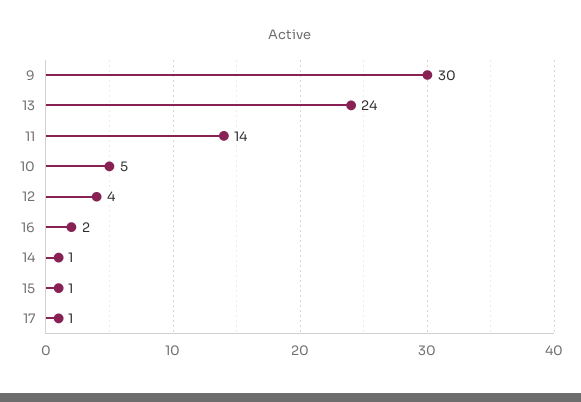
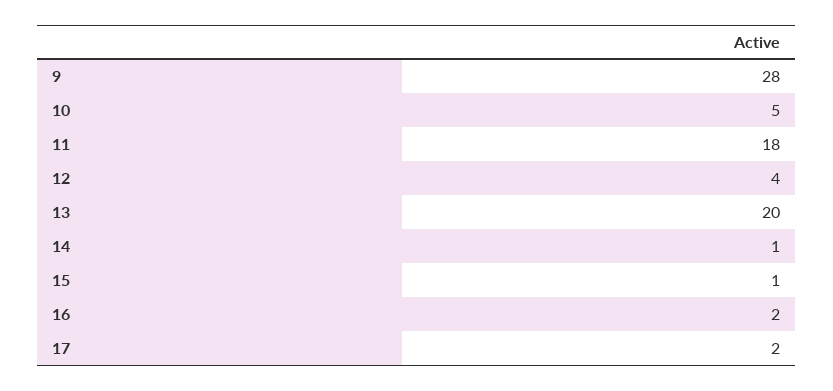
9: 30 -> 28
13: 24 -> 20
11: 14 -> 18
17: 1 -> 2

